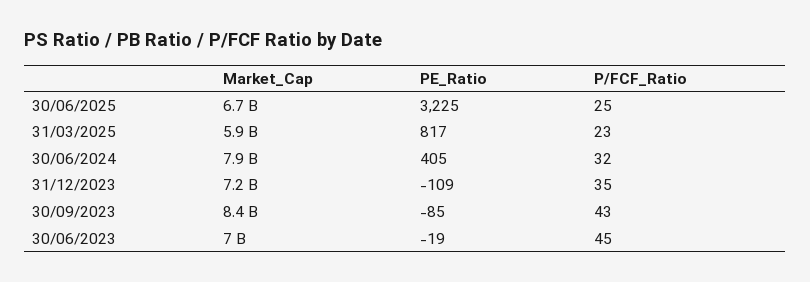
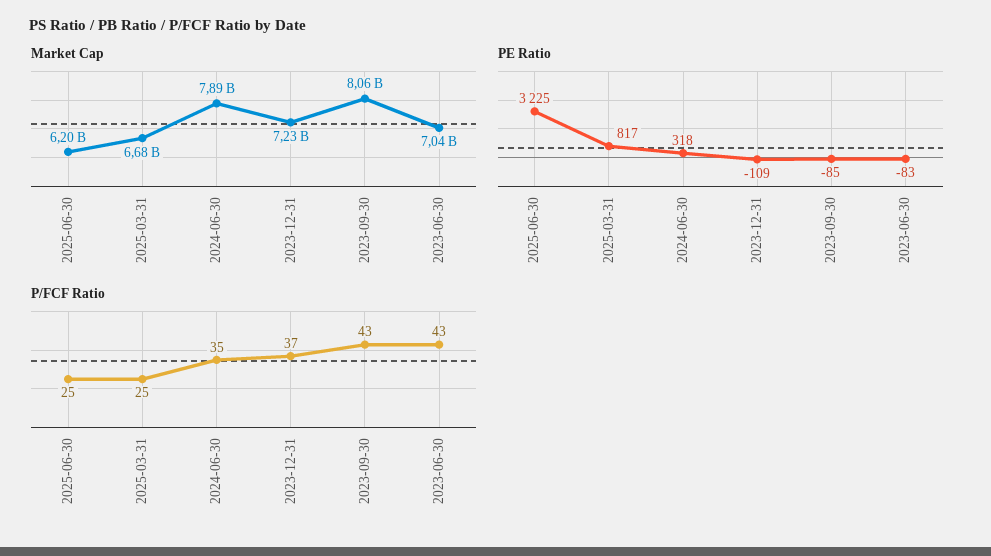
Market_Cap, 30/06/2025: 6700000000 -> 6200000000
Market_Cap, 31/03/2025: 5900000000 -> 6680000000
P/FCF_Ratio, 31/03/2025: 23 -> 25
PE_Ratio, 30/06/2024: 405 -> 318
P/FCF_Ratio, 30/06/2024: 32 -> 35
P/FCF_Ratio, 31/12/2023: 35 -> 37
Market_Cap, 30/09/2023: 8400000000 -> 8060000000
PE_Ratio, 30/06/2023: -19 -> -83
P/FCF_Ratio, 30/06/2023: 45 -> 43

